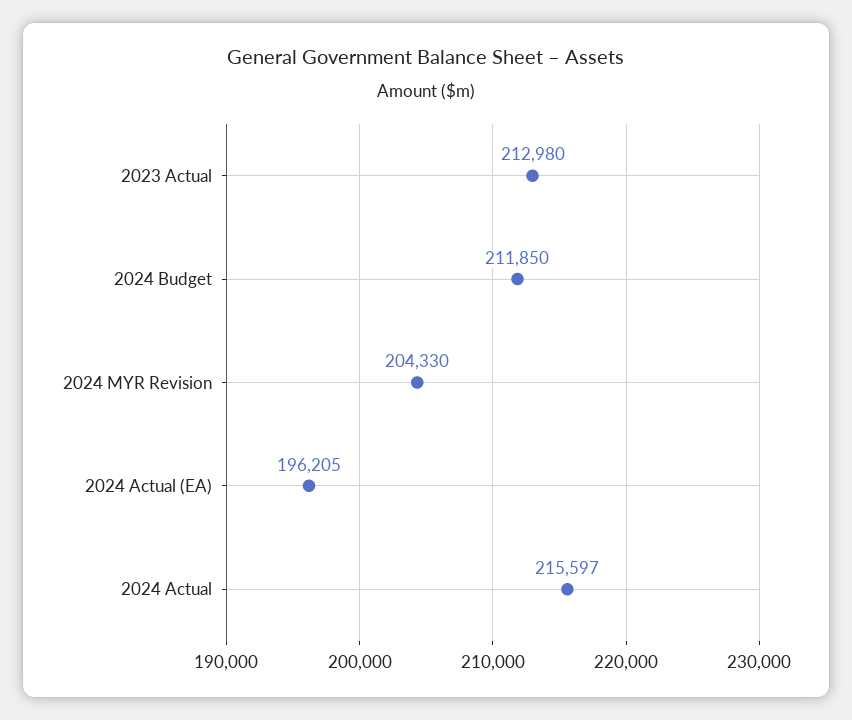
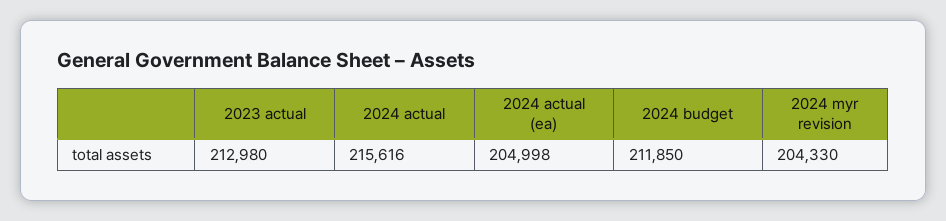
2024 Actual (EA): 196205 -> 204998
2024 Actual: 215597 -> 215616

